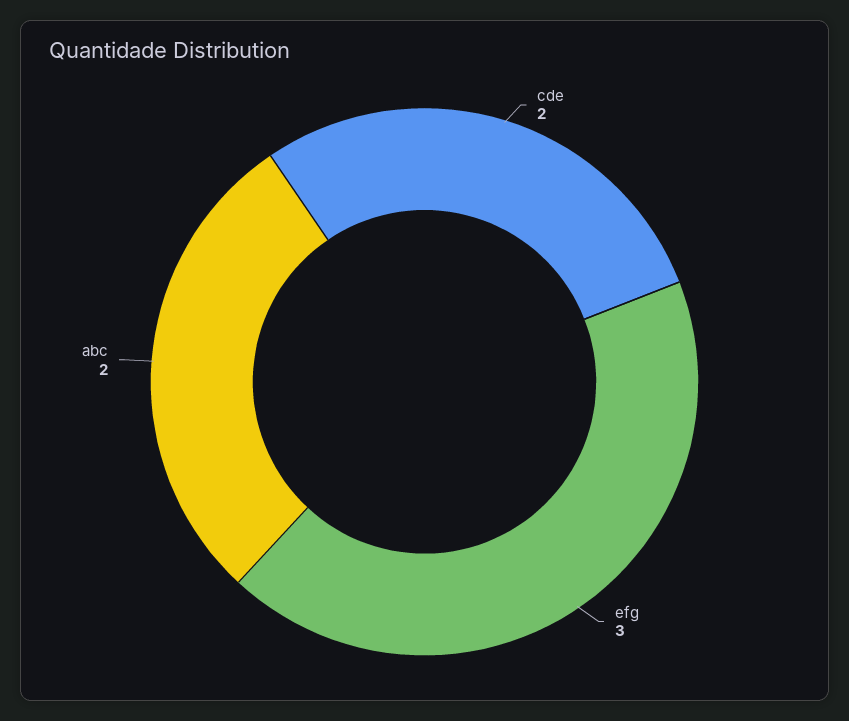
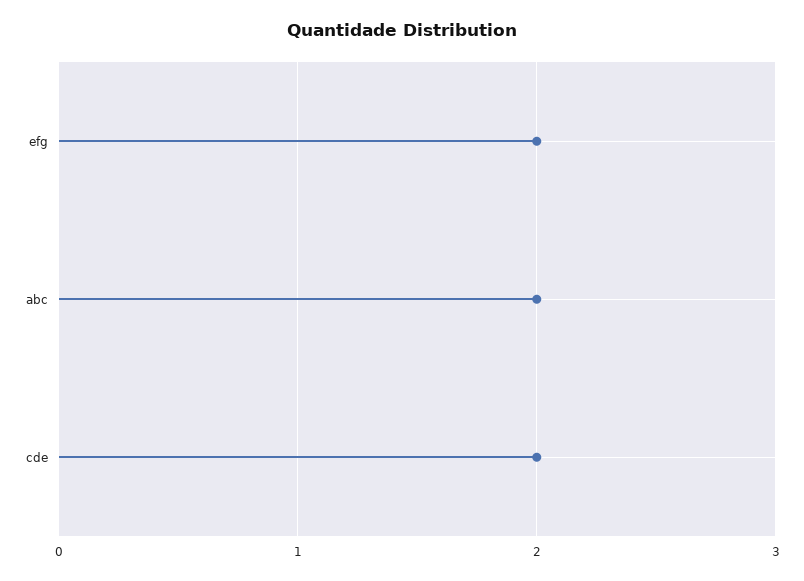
efg: 3 -> 2

